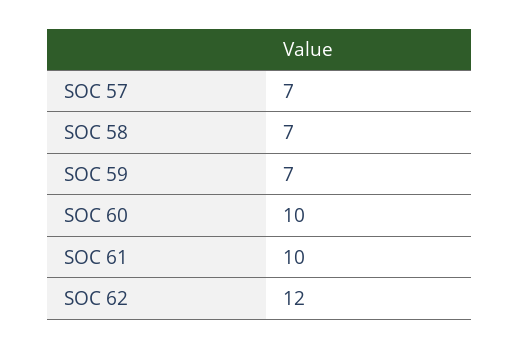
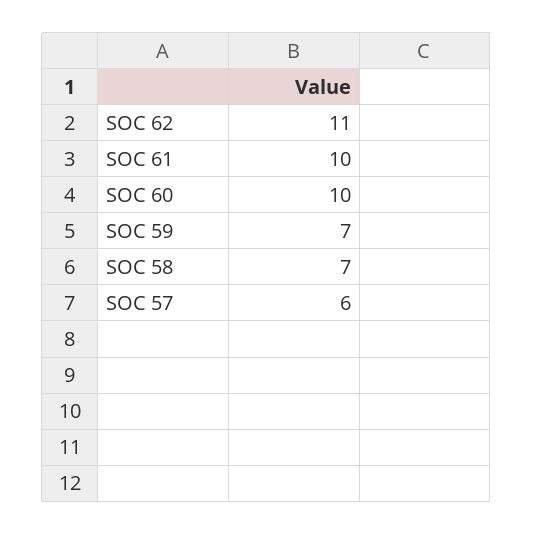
SOC 57: 7 -> 6
SOC 62: 12 -> 11

